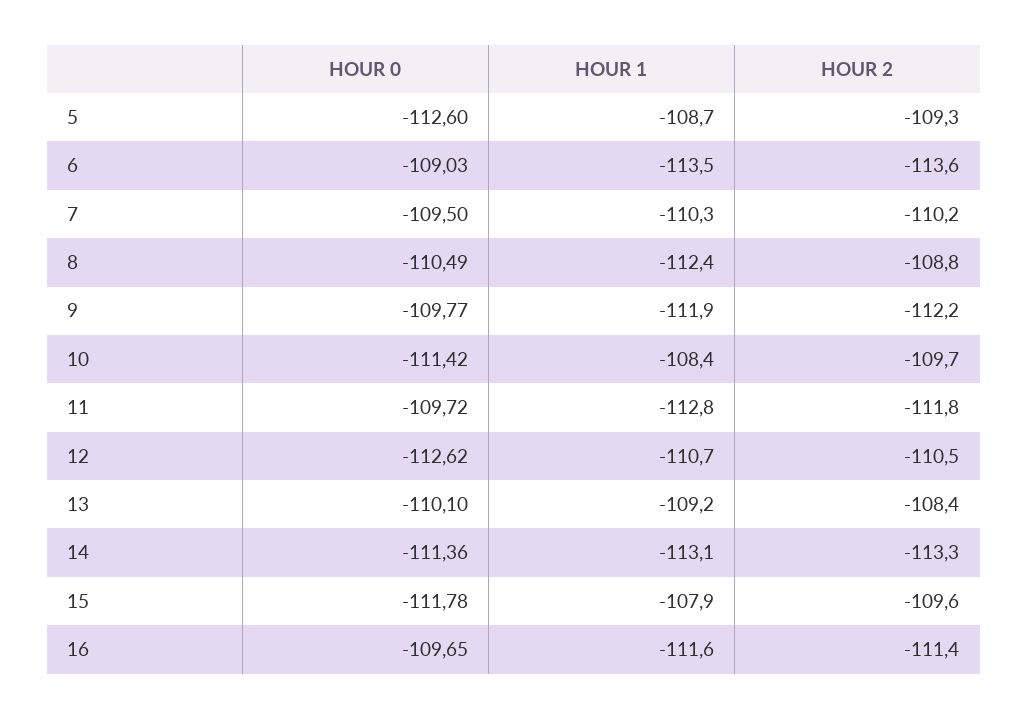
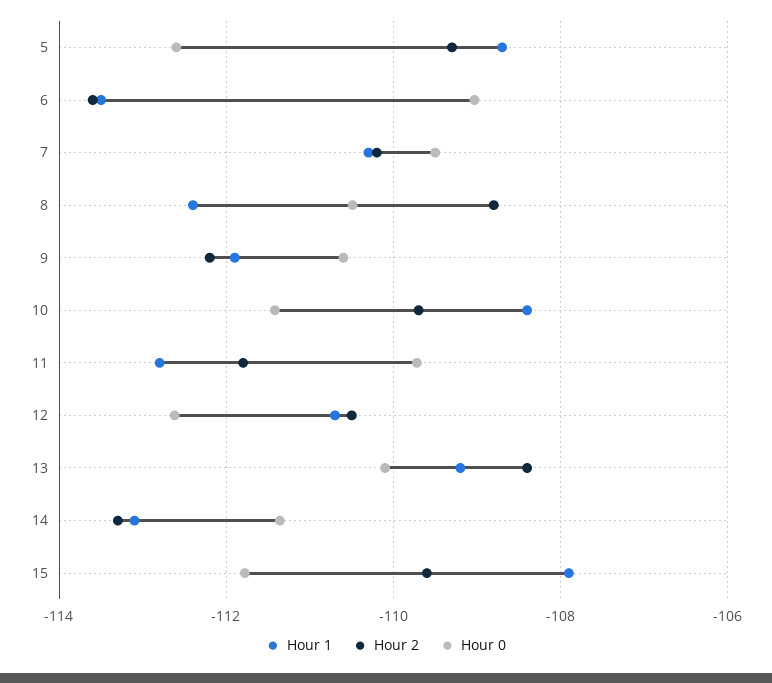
HOUR 0, 9: -109.77 -> -110.6
HOUR 0, 16: -109.65 -> none
HOUR 1, 16: -111.6 -> none
HOUR 2, 16: -111.4 -> none

